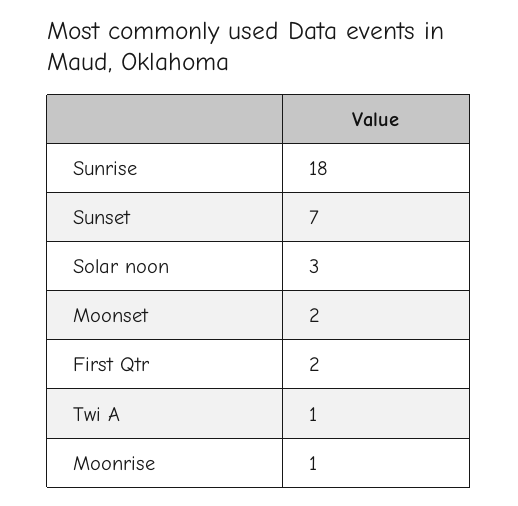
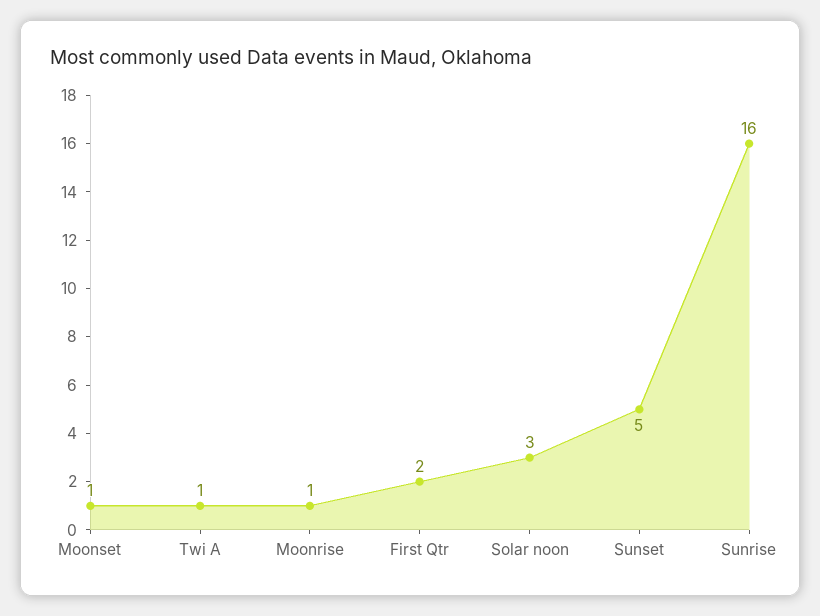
Sunrise: 18 -> 16
Sunset: 7 -> 5
Moonset: 2 -> 1

